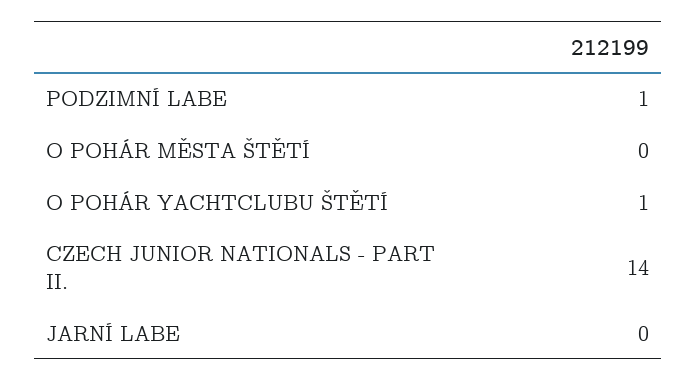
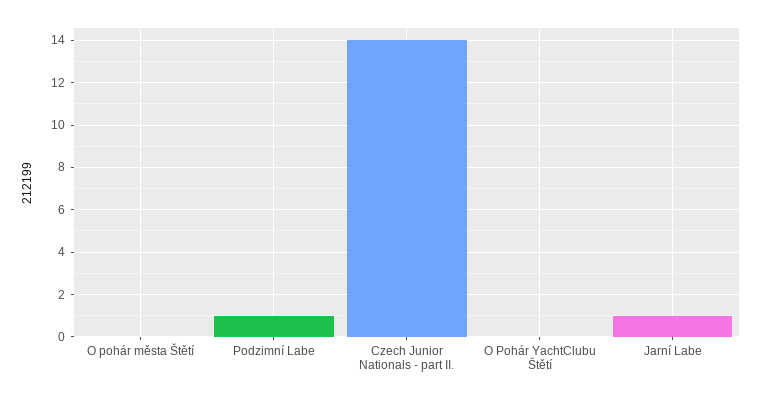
O POHÁR YACHTCLUBU ŠTĚTÍ: 1 -> 0
JARNÍ LABE: 0 -> 1

